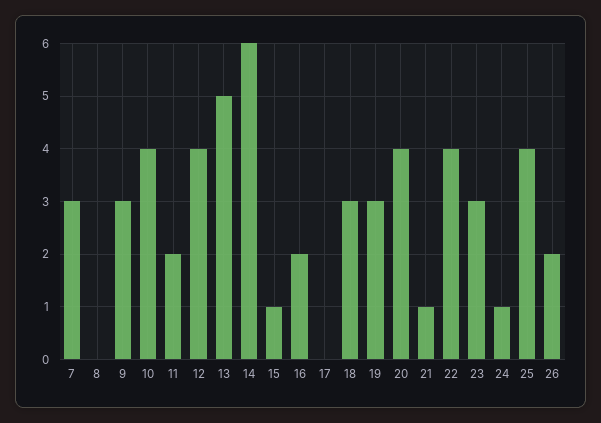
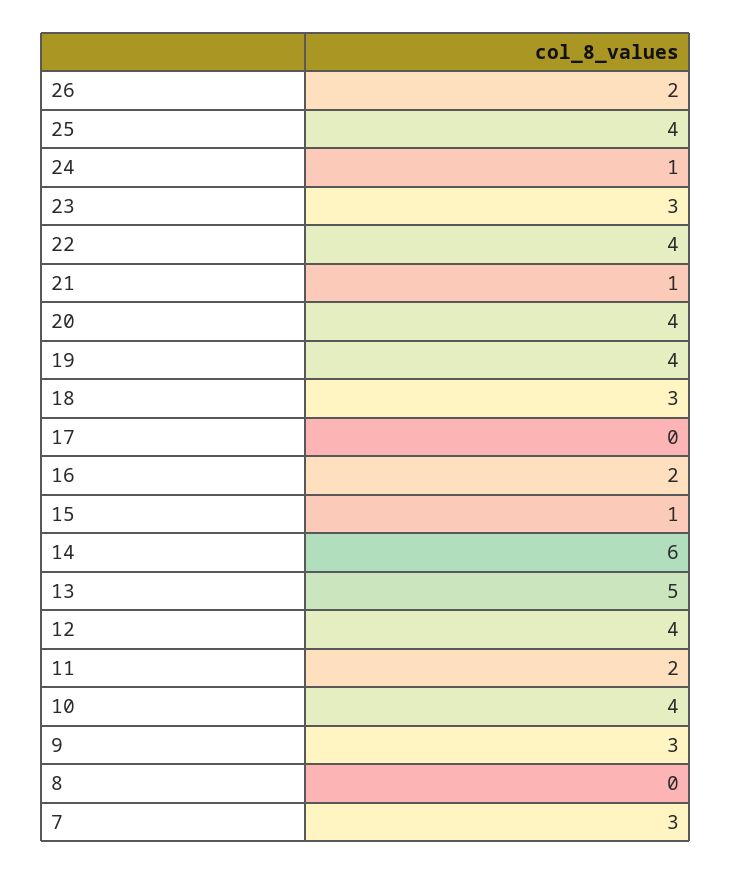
19: 3 -> 4

